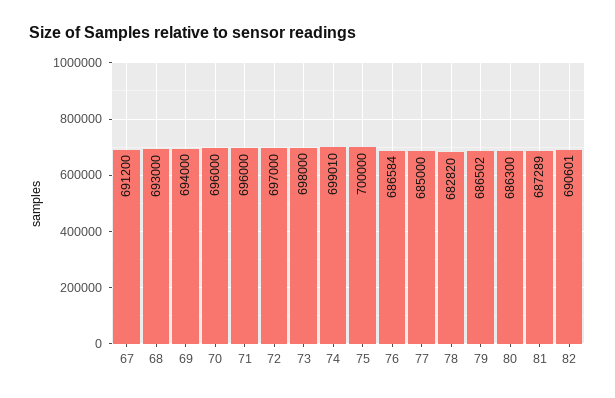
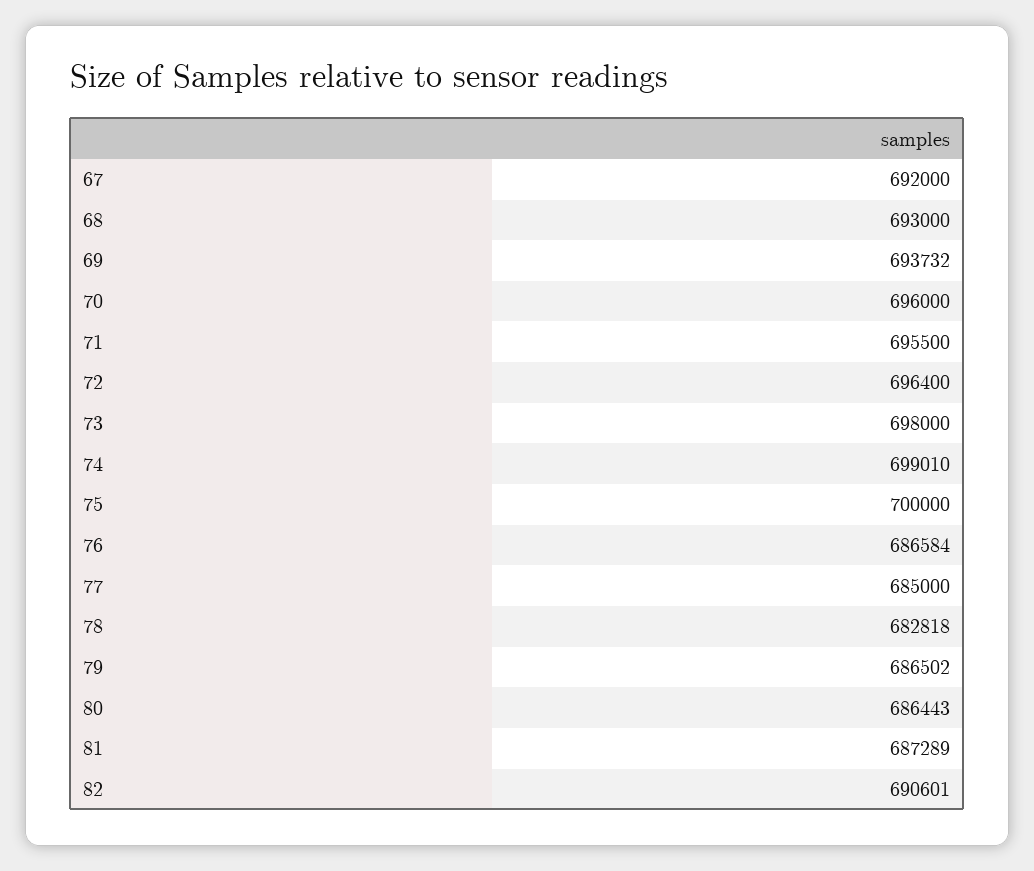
67: 691200 -> 692000
69: 694000 -> 693732
71: 696000 -> 695500
72: 697000 -> 696400
78: 682820 -> 682818
80: 686300 -> 686443

